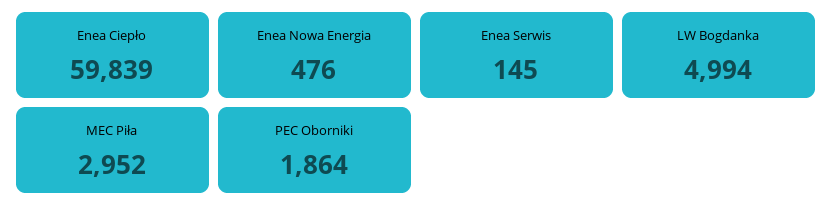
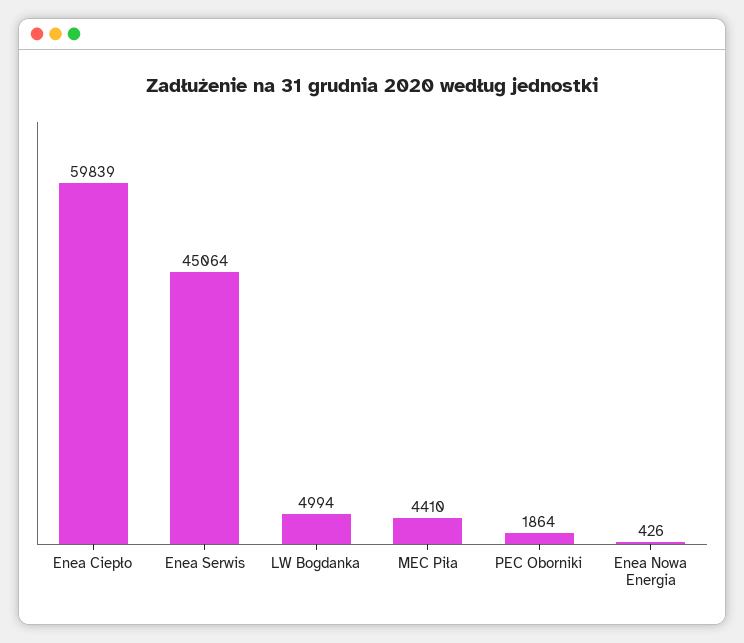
Enea Nowa Energia: 476 -> 426
Enea Serwis: 145 -> 45064
MEC Piła: 2952 -> 4410

